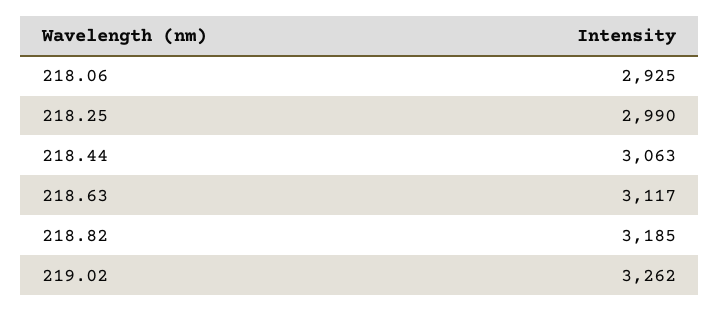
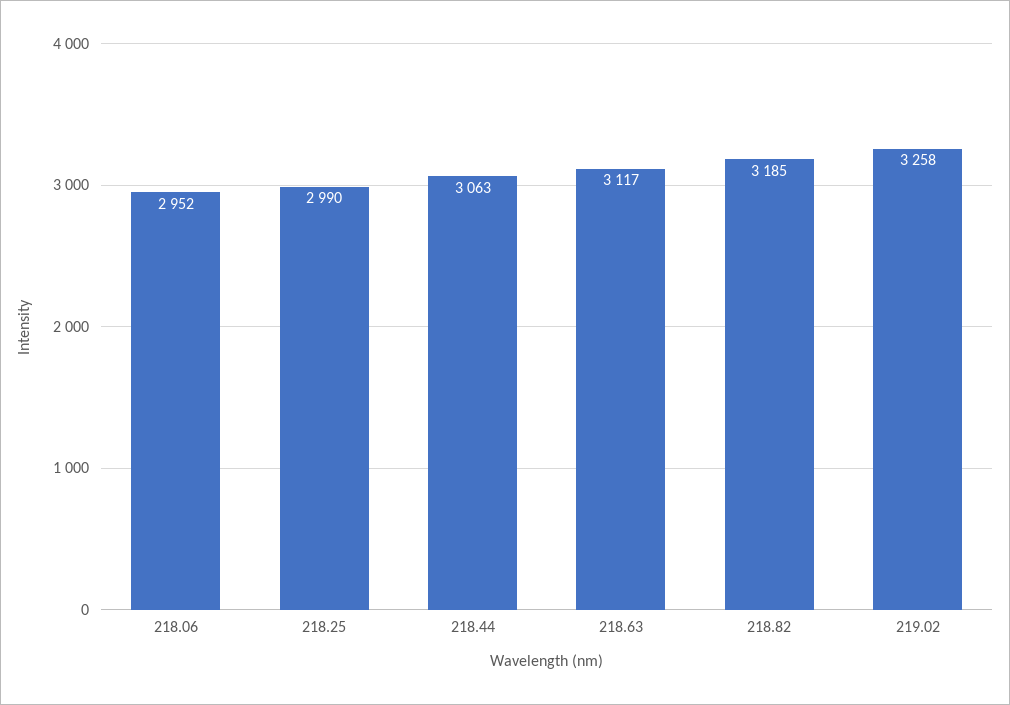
218.06: 2925 -> 2952
219.02: 3262 -> 3258

